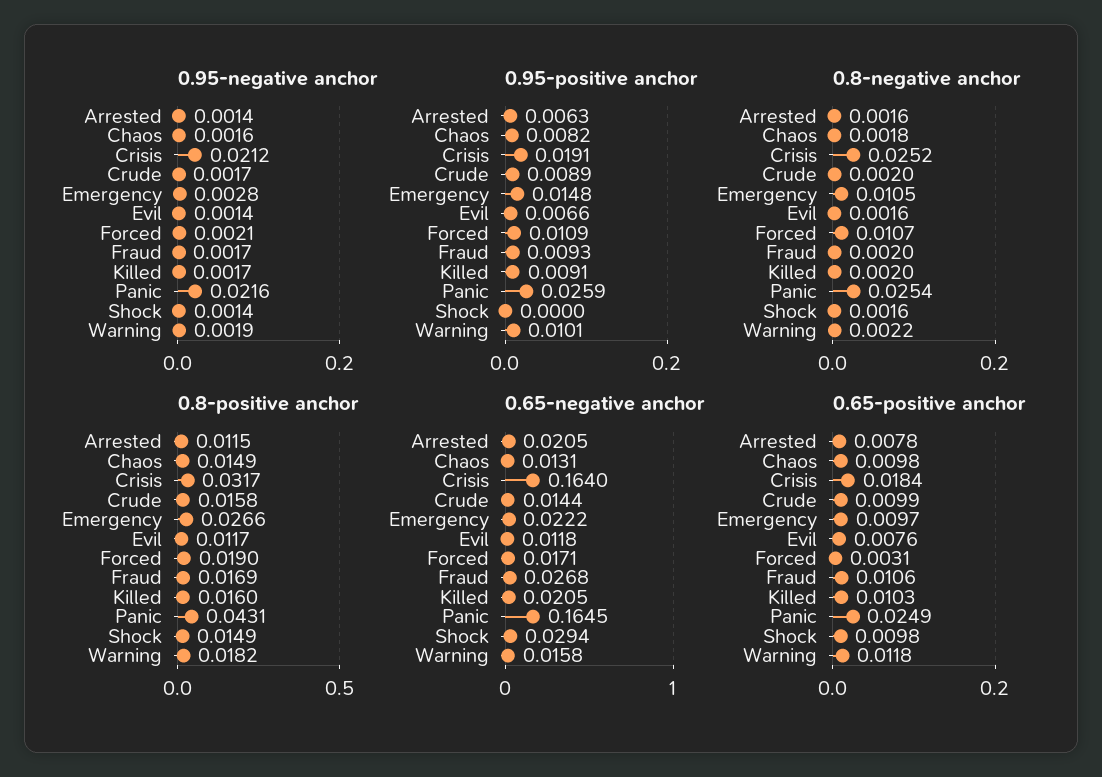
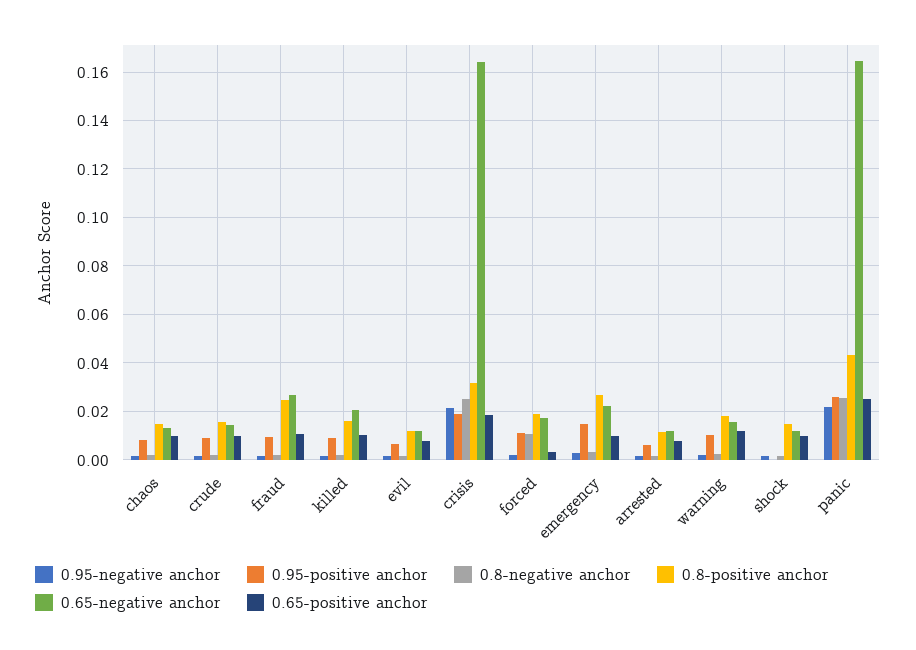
0.8-negative anchor, Emergency: 0.0105 -> 0.0025
0.8-positive anchor, Fraud: 0.0169 -> 0.025
0.65-negative anchor, Arrested: 0.0205 -> 0.0125
0.65-negative anchor, Shock: 0.0294 -> 0.0125

